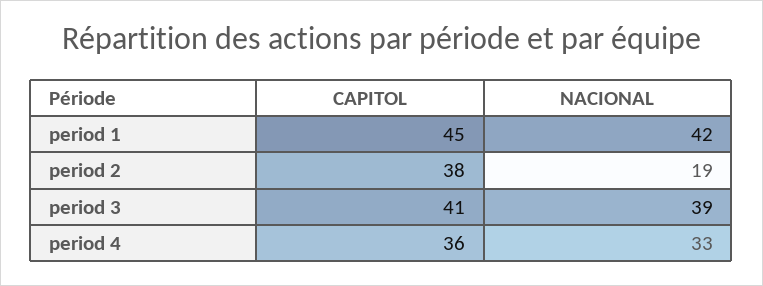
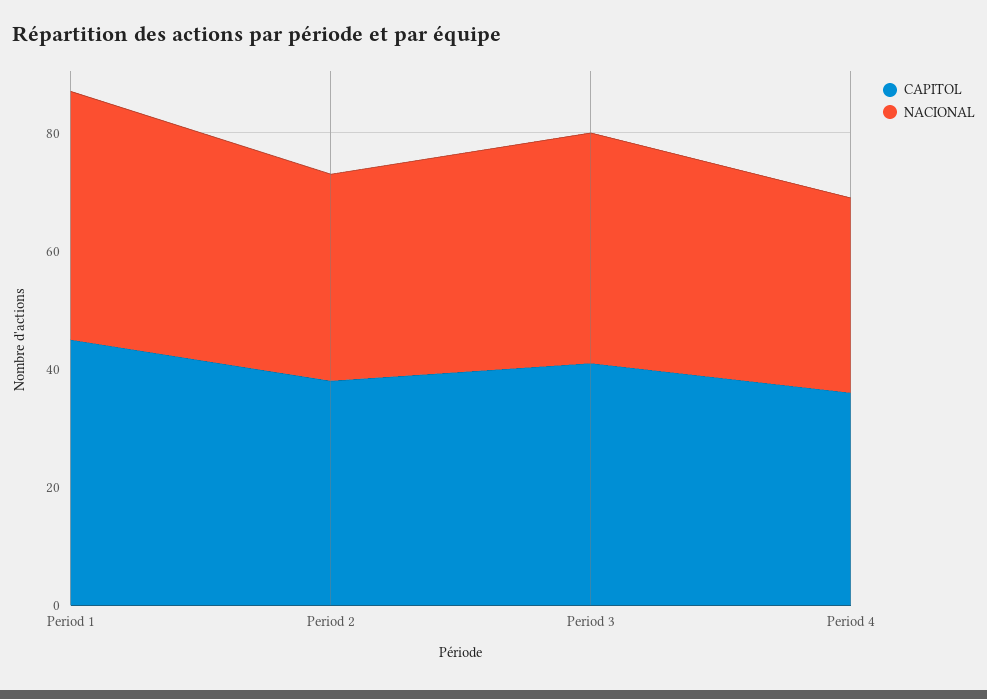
NACIONAL, period 2: 19 -> 35

